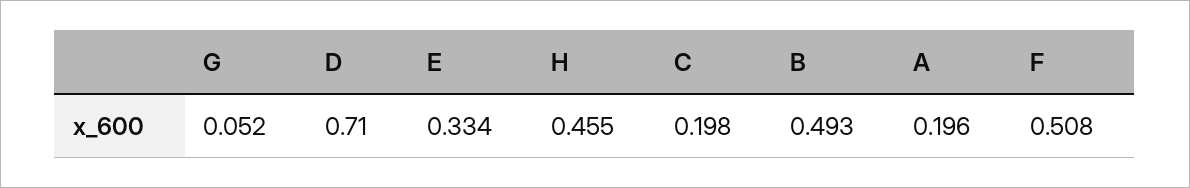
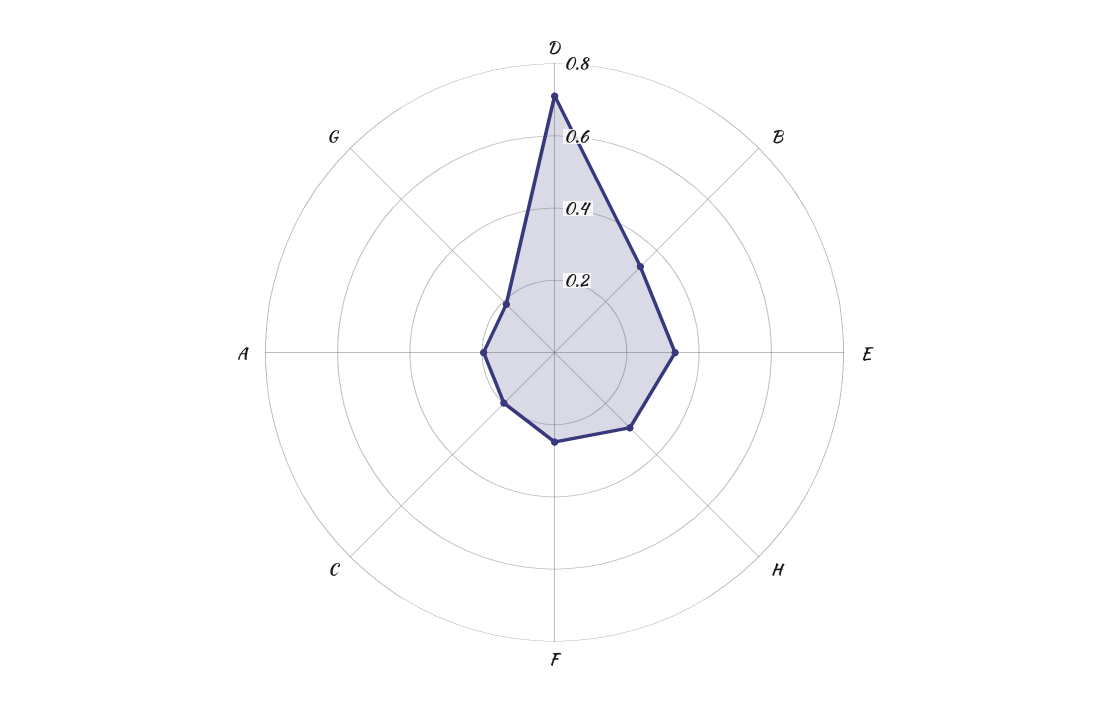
G: 0.052 -> 0.2
H: 0.455 -> 0.3
B: 0.493 -> 0.35
F: 0.508 -> 0.25

